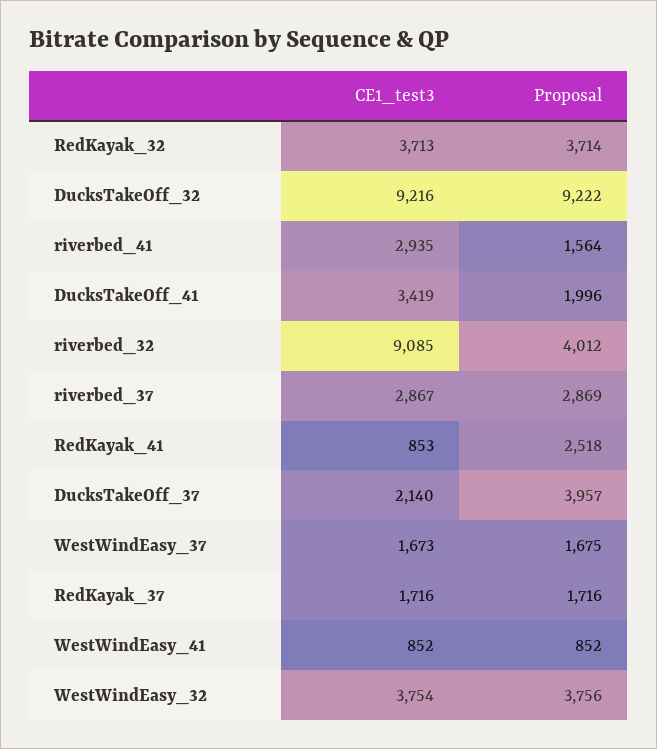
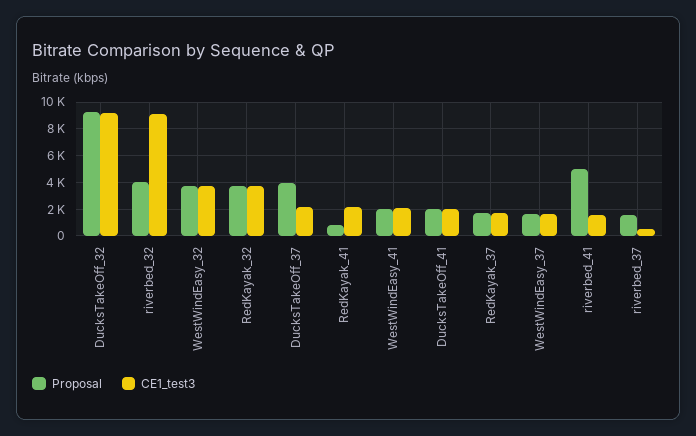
CE1_test3, riverbed_41: 2935 -> 1500
Proposal, riverbed_41: 1564 -> 5000
CE1_test3, DucksTakeOff_41: 3419 -> 2000
CE1_test3, riverbed_37: 2867 -> 500
Proposal, riverbed_37: 2869 -> 1500
CE1_test3, RedKayak_41: 853 -> 2000
Proposal, RedKayak_41: 2518 -> 1000
CE1_test3, WestWindEasy_41: 852 -> 2000
Proposal, WestWindEasy_41: 852 -> 2000

